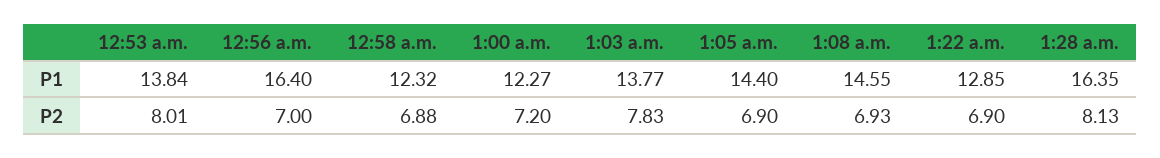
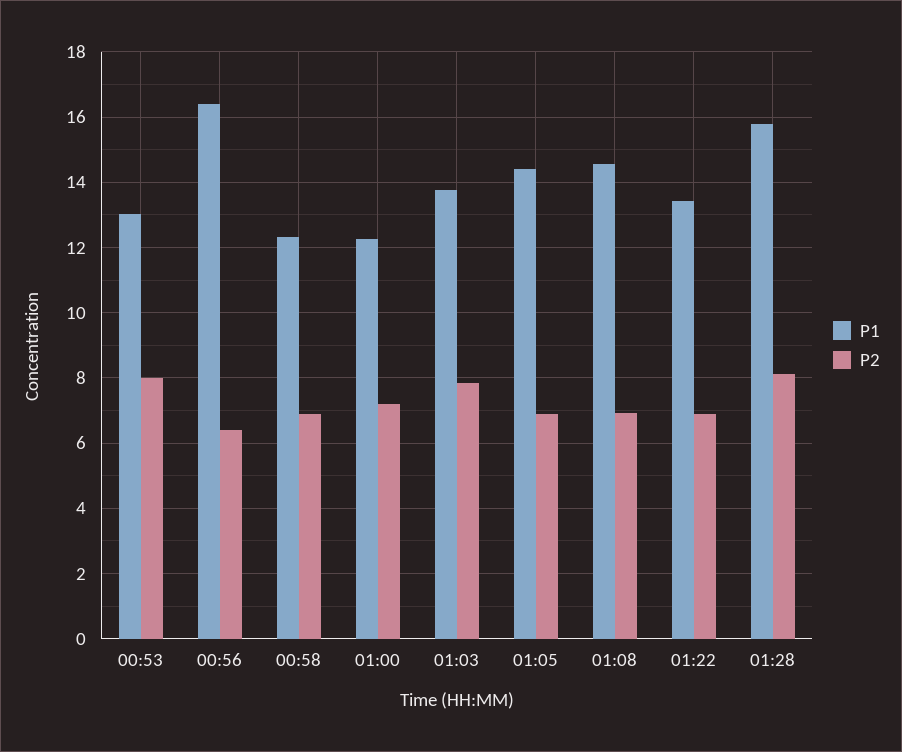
P1, 12:53 a.m.: 13.84 -> 13
P1, 1:22 a.m.: 12.85 -> 13.4
P1, 1:28 a.m.: 16.35 -> 15.8
P2, 12:56 a.m.: 7 -> 6.4

